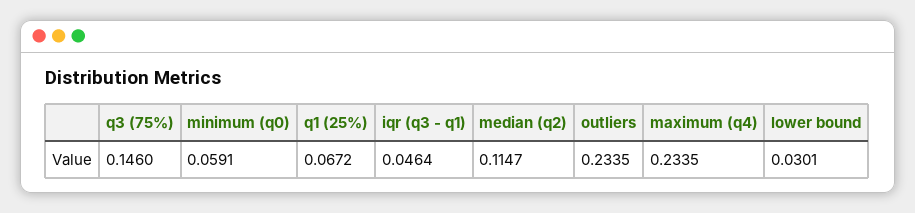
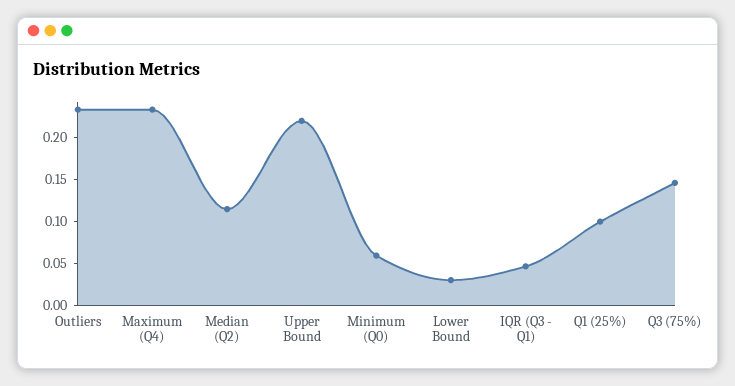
q1 (25%): 0.0672 -> 0.1
Upper Bound: none -> 0.22

